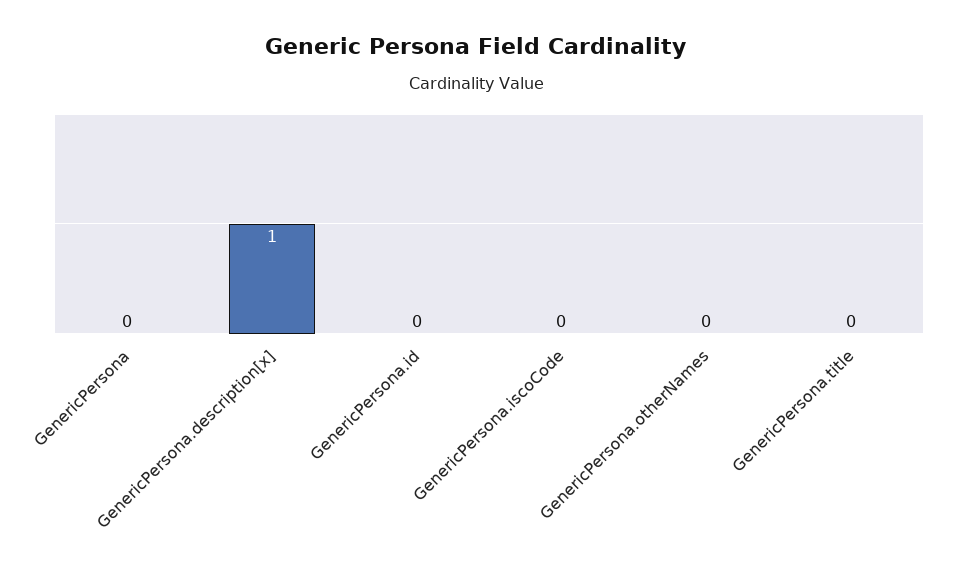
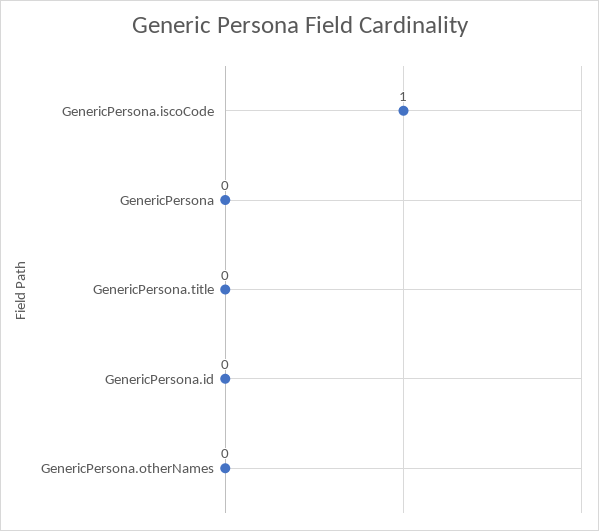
GenericPersona.description[x]: 1 -> none
GenericPersona.iscoCode: 0 -> 1

